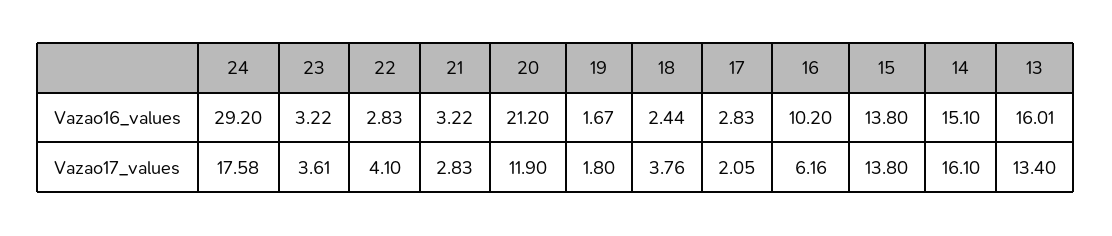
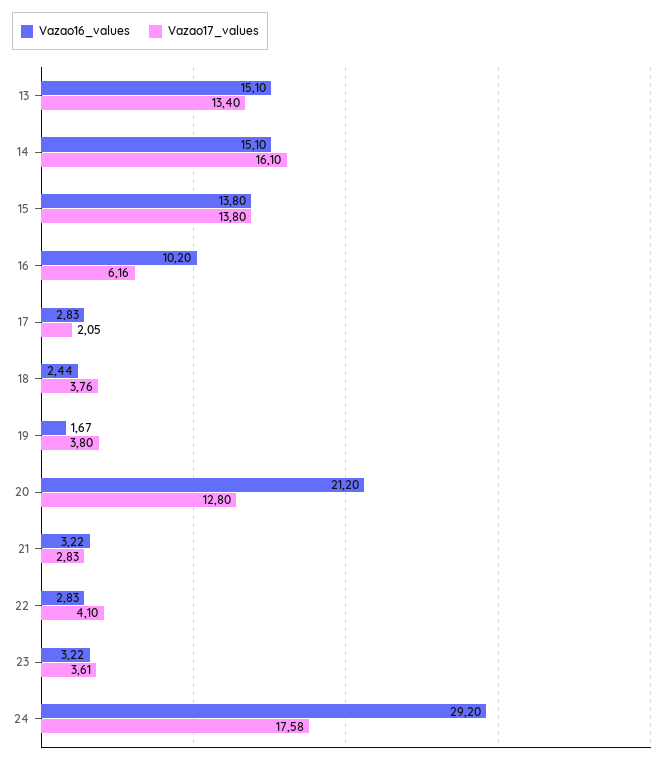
Vazao16_values, 13: 16.01 -> 15.1
Vazao17_values, 20: 11.9 -> 12.8
Vazao17_values, 19: 1.8 -> 3.8

